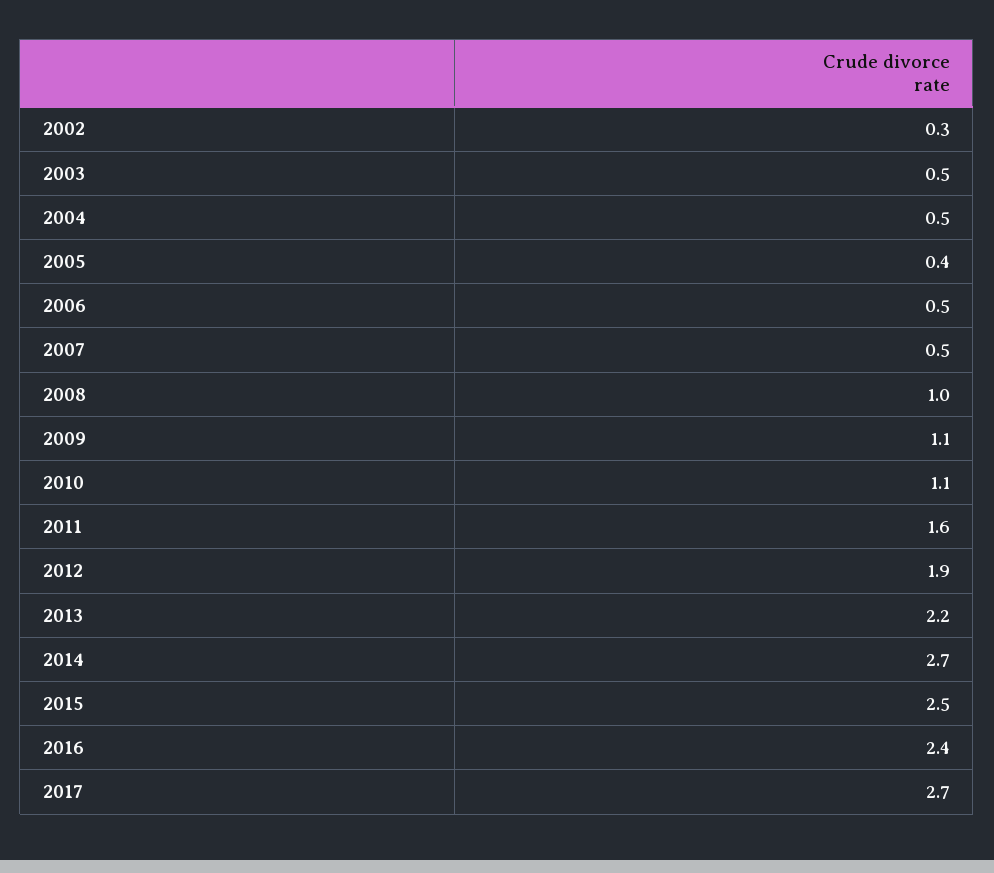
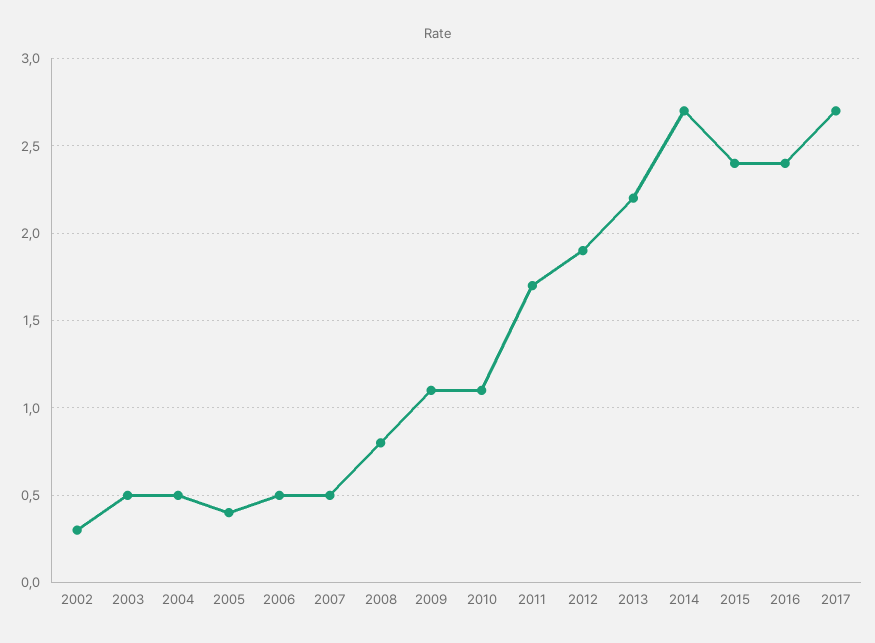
2008: 1 -> 0.8
2011: 1.6 -> 1.7
2015: 2.5 -> 2.4

